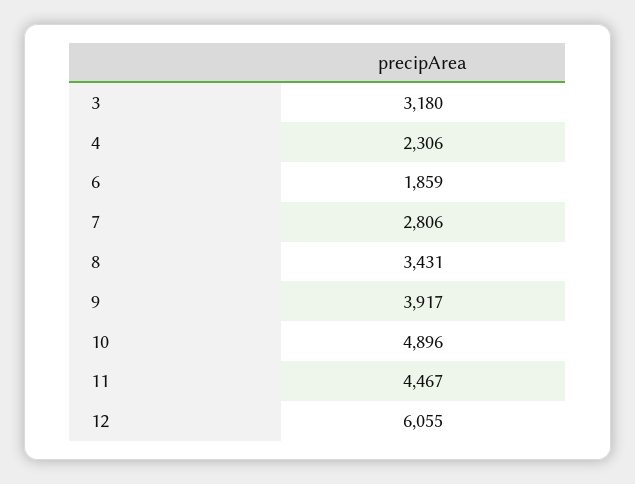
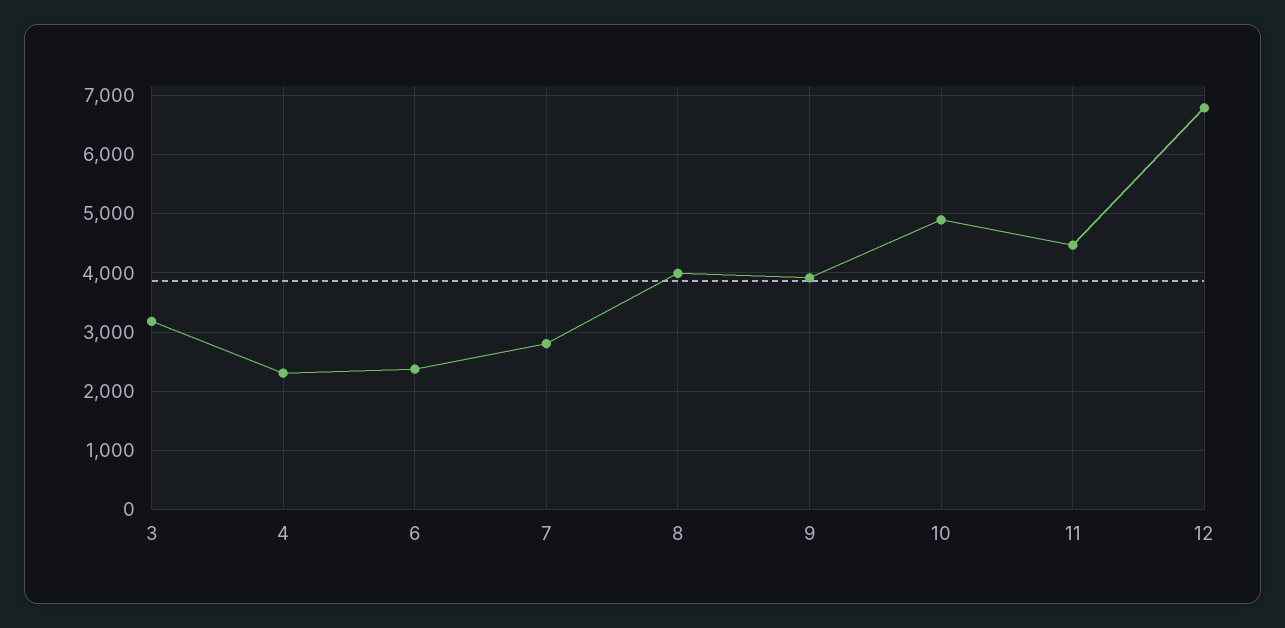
6: 1859 -> 2400
8: 3431 -> 4000
12: 6055 -> 6800

